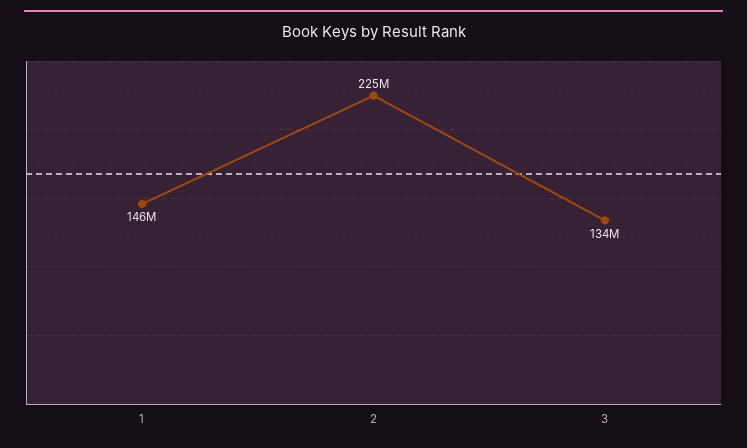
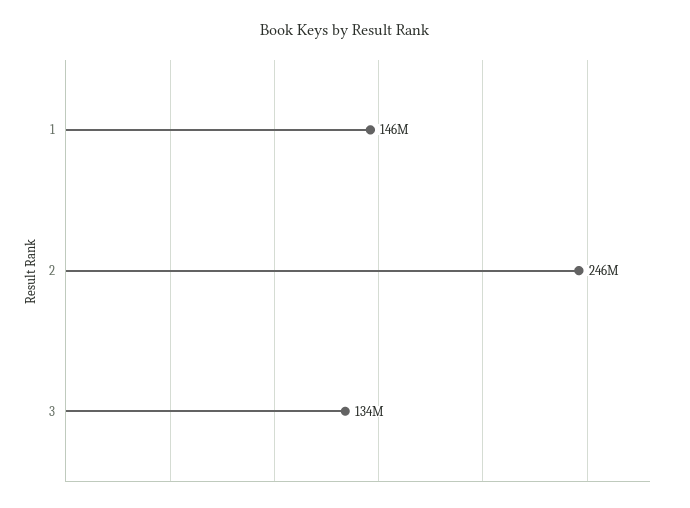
2: 225000000 -> 246000000

